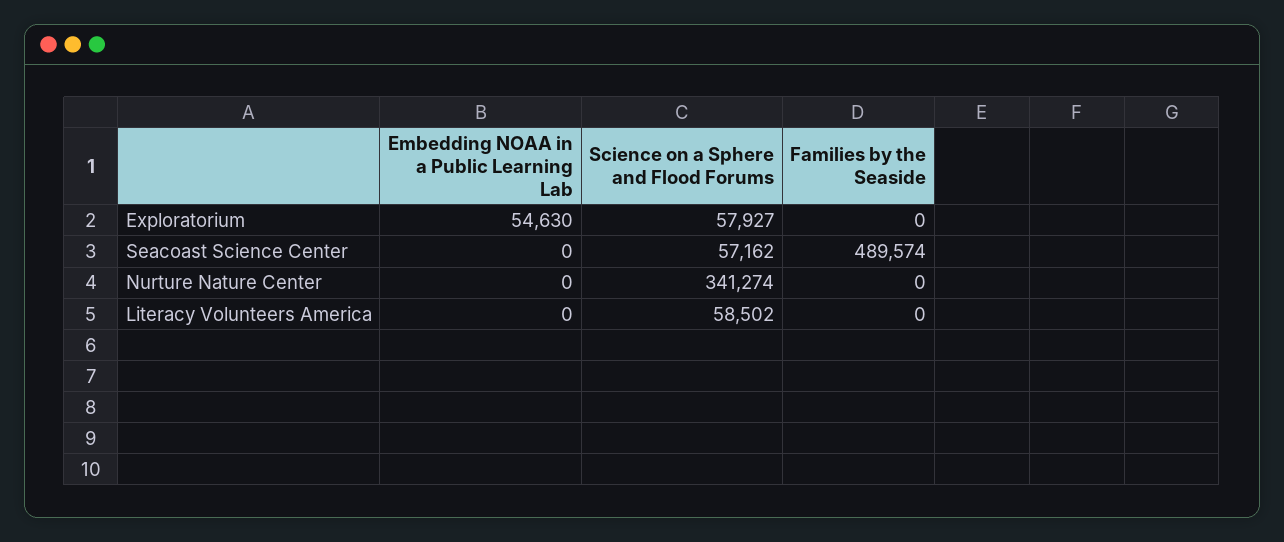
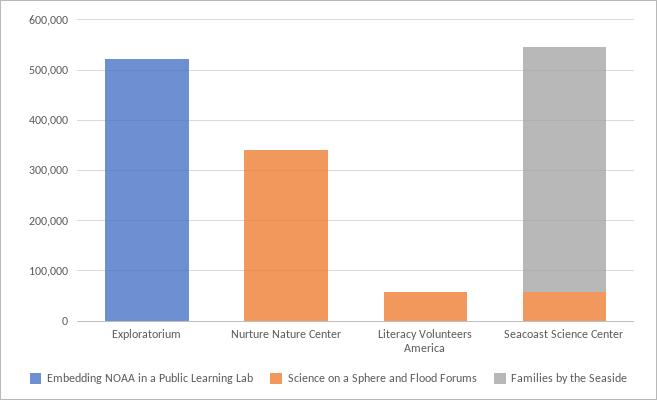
Embedding NOAA in a Public Learning Lab, Exploratorium: 54630 -> 520000
Science on a Sphere and Flood Forums, Exploratorium: 57927 -> 0

